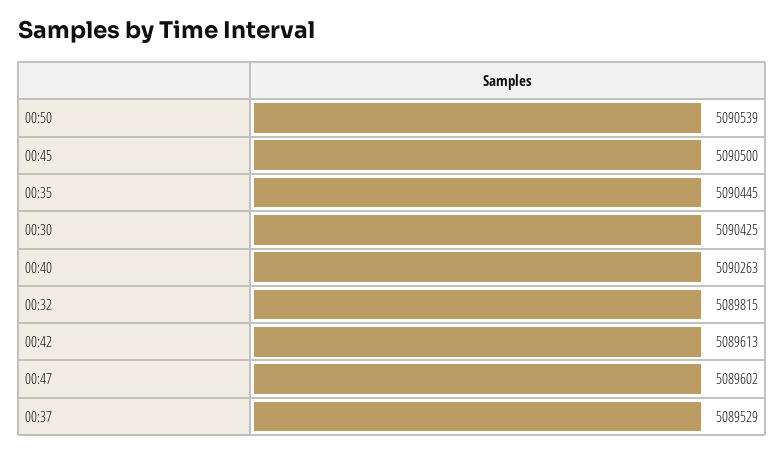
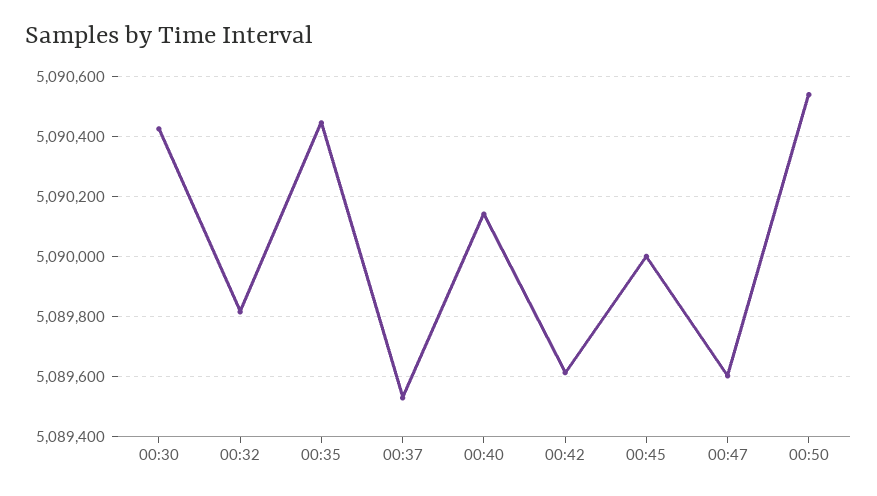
00:45: 5090500 -> 5090000
00:40: 5090263 -> 5090140

